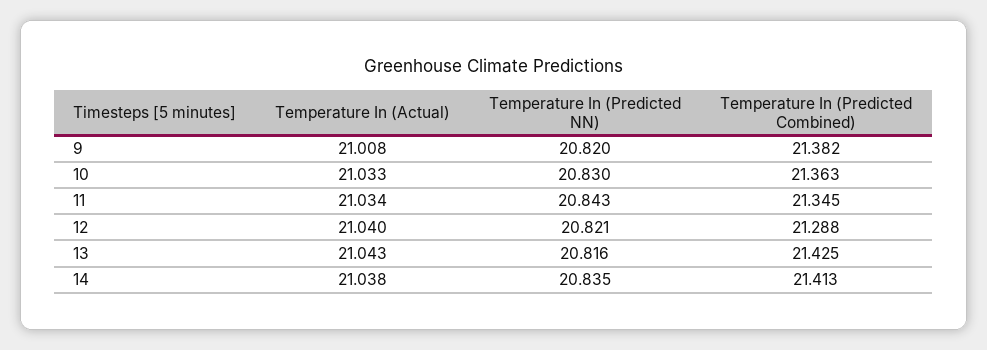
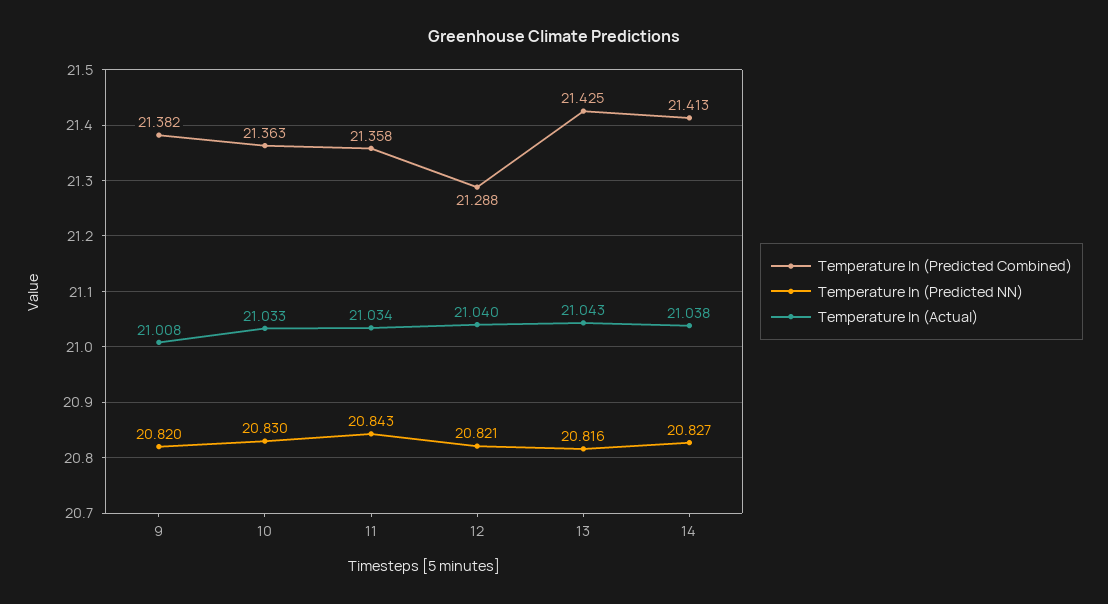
Temperature In (Predicted Combined), 11: 21.345 -> 21.358
Temperature In (Predicted NN), 14: 20.835 -> 20.827

